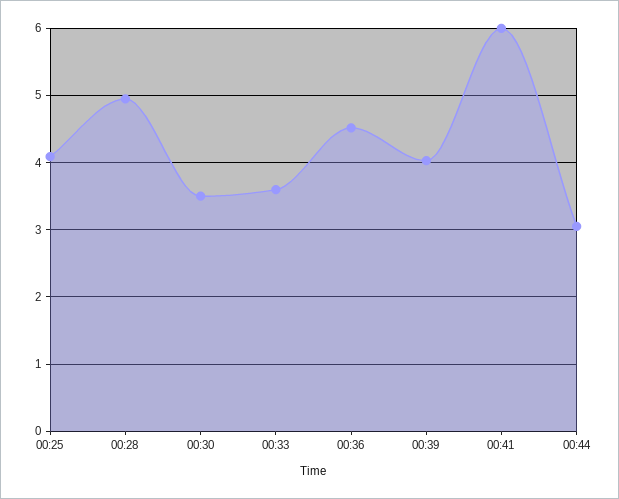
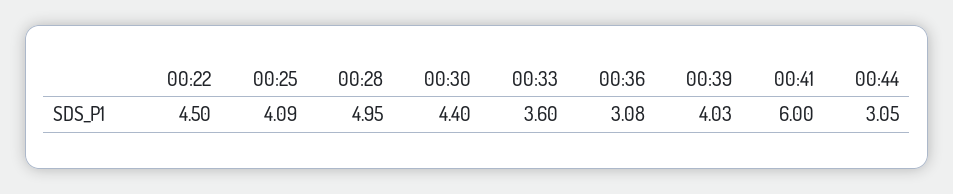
00:30: 3.5 -> 4.4
00:36: 4.5 -> 3.08
00:22: none -> 4.5

